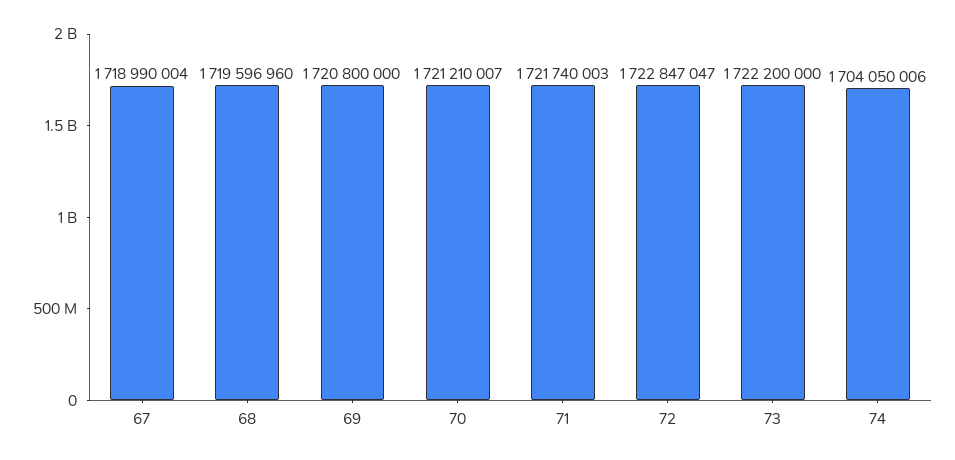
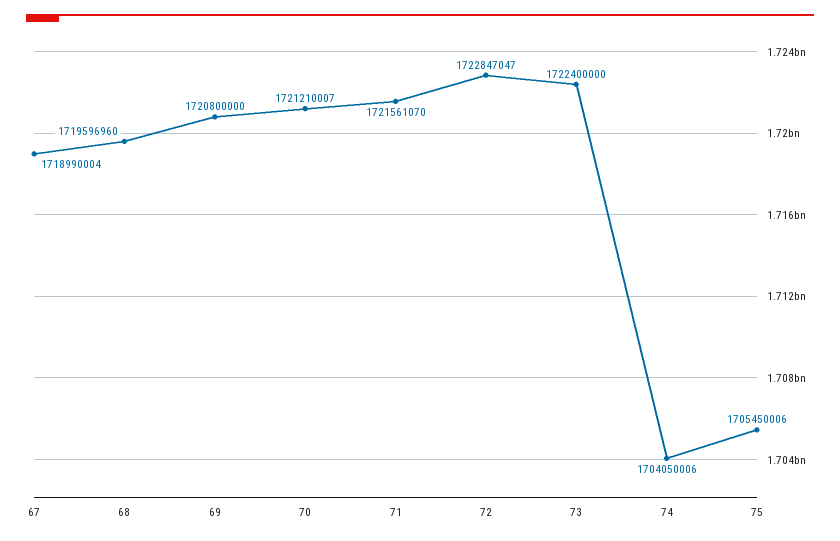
71: 1721740003 -> 1721561070
73: 1722200000 -> 1722400000
75: none -> 1705450006

